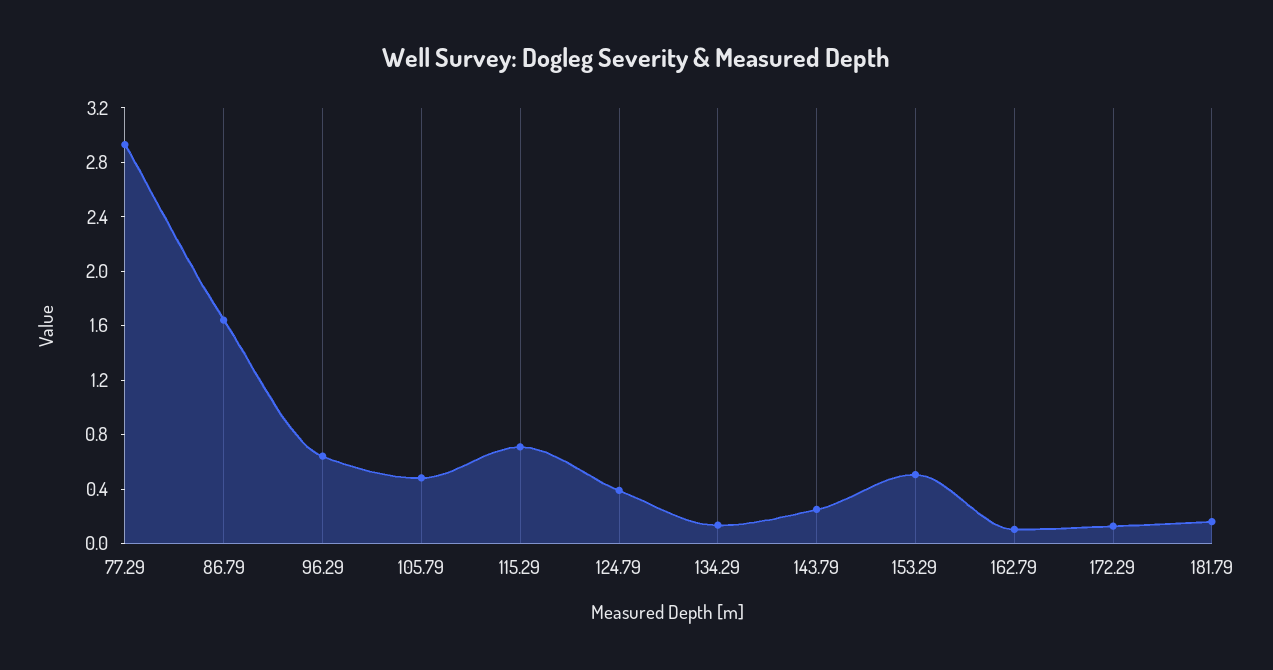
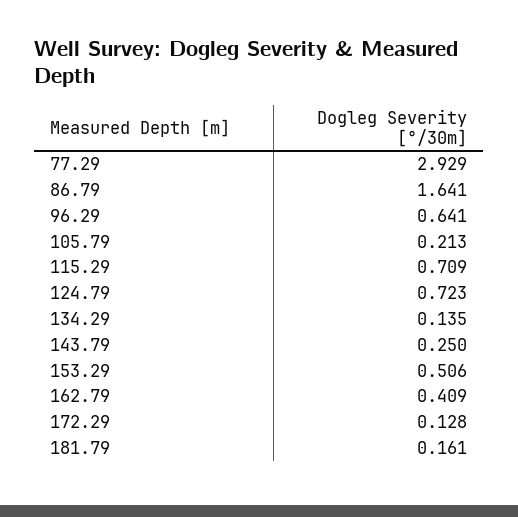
105.79: 0.5 -> 0.213
124.79: 0.4 -> 0.723
162.79: 0.1 -> 0.409

